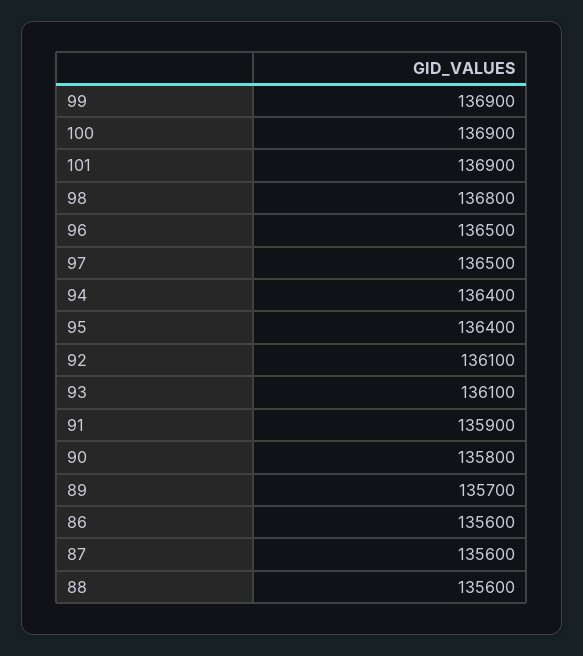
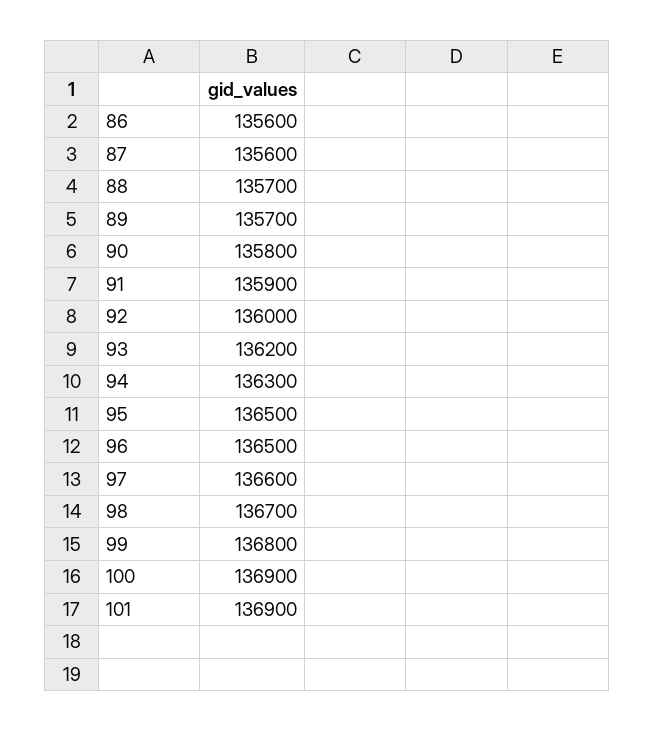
99: 136900 -> 136800
98: 136800 -> 136700
97: 136500 -> 136600
94: 136400 -> 136300
95: 136400 -> 136500
92: 136100 -> 136000
93: 136100 -> 136200
88: 135600 -> 135700

